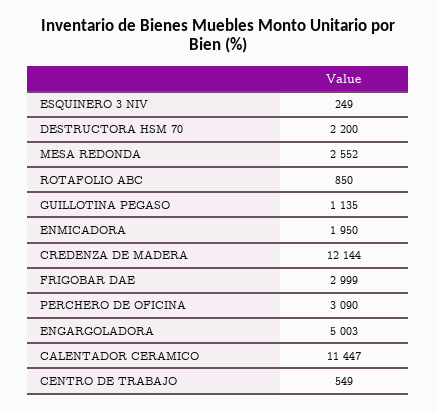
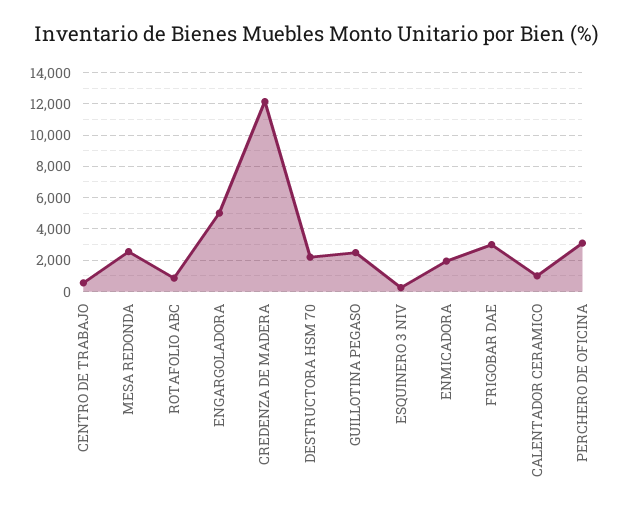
GUILLOTINA PEGASO: 1135 -> 2500
CALENTADOR CERAMICO: 11447 -> 1000

